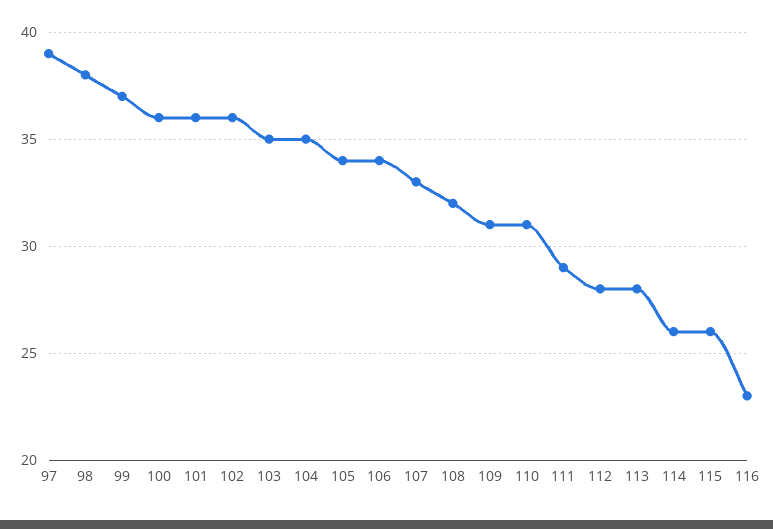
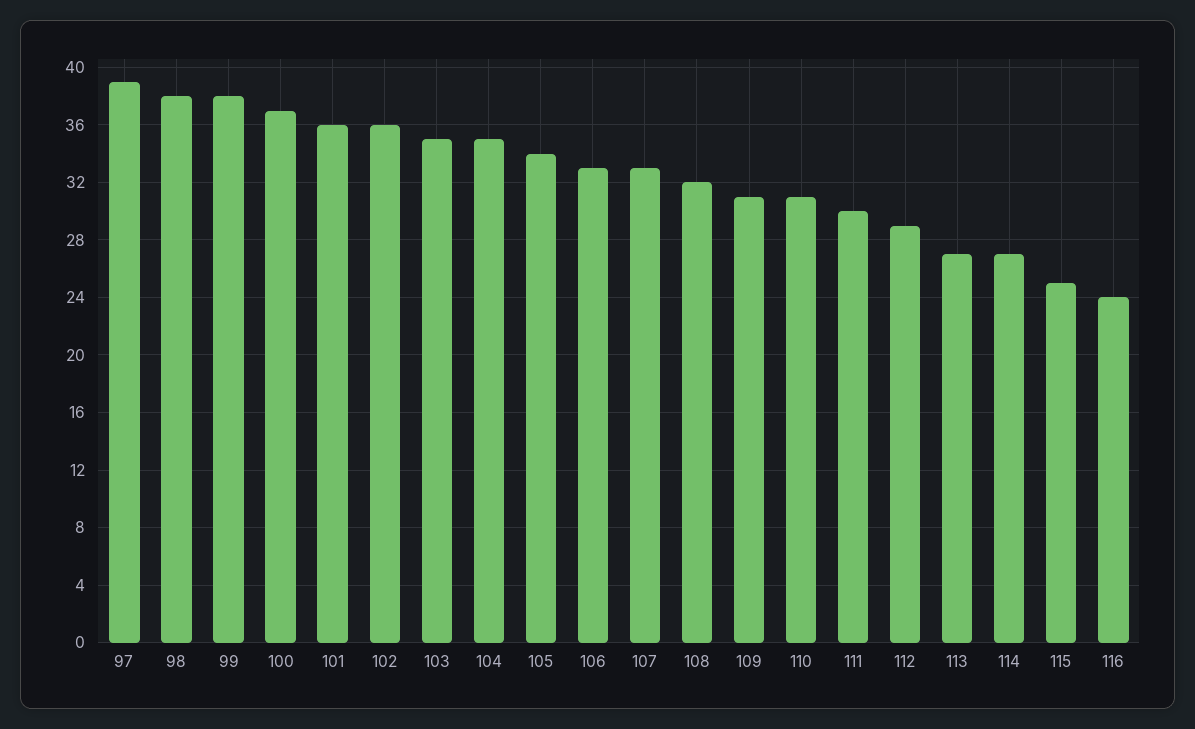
99: 37 -> 38
100: 36 -> 37
106: 34 -> 33
111: 29 -> 30
112: 28 -> 29
113: 28 -> 27
114: 26 -> 27
115: 26 -> 25
116: 23 -> 24

